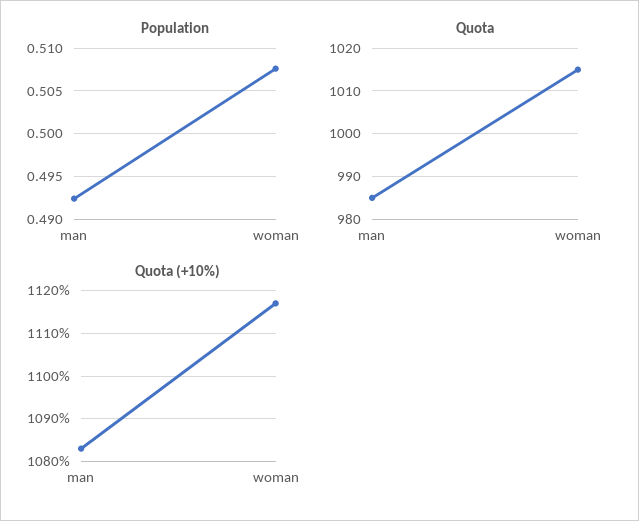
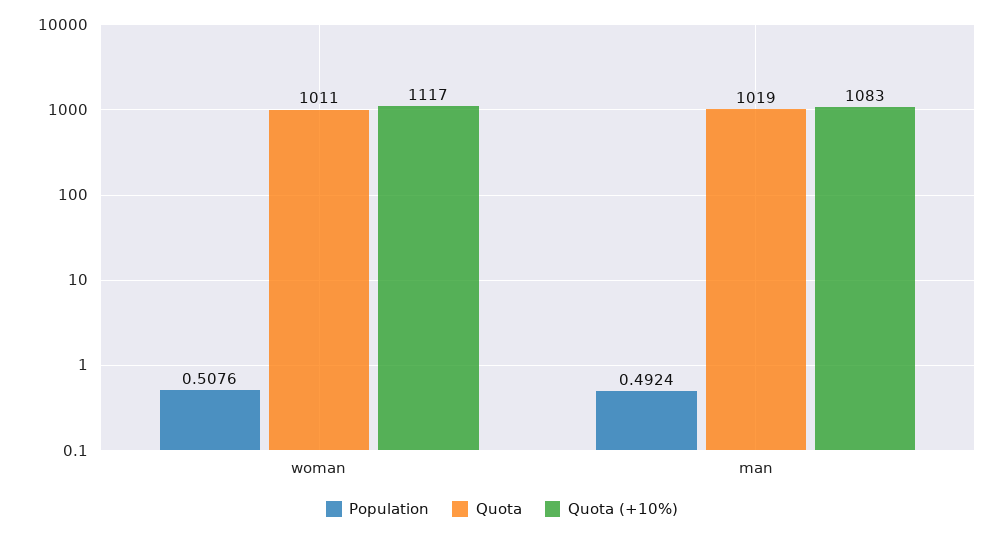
Quota, man: 985 -> 1019
Quota, woman: 1015 -> 1011

